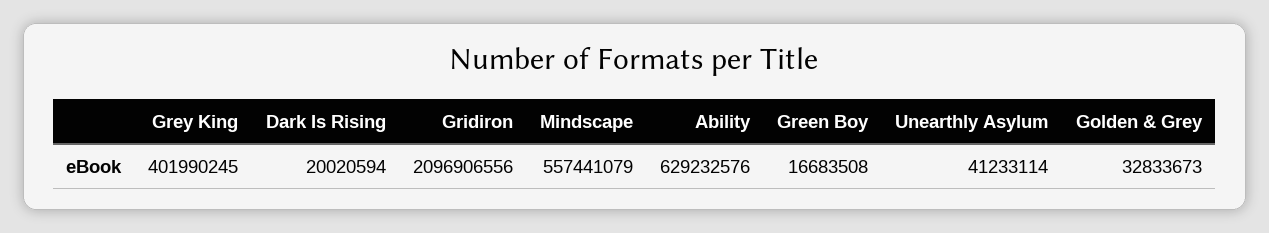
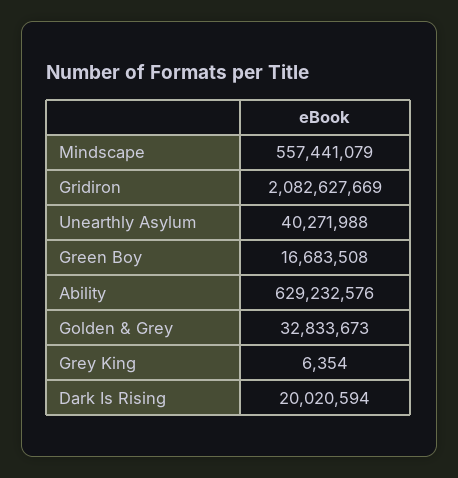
Grey King: 401990245 -> 6354
Gridiron: 2096906556 -> 2082627669
Unearthly Asylum: 41233114 -> 40271988

